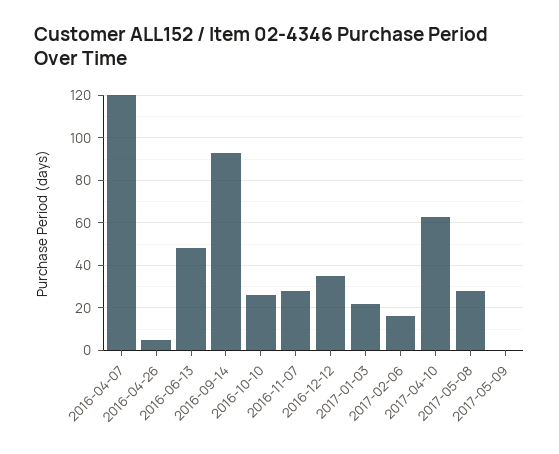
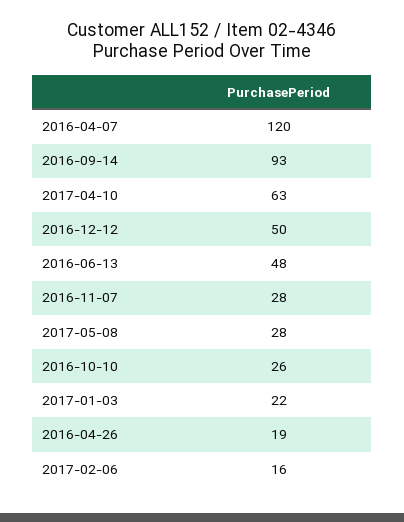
2016-04-26: 5 -> 19
2016-12-12: 35 -> 50
2017-05-09: 0 -> none

